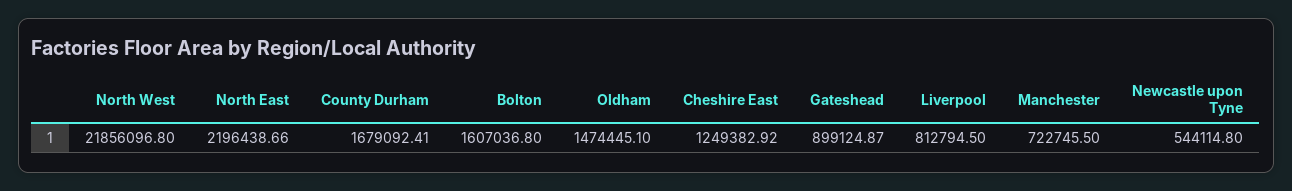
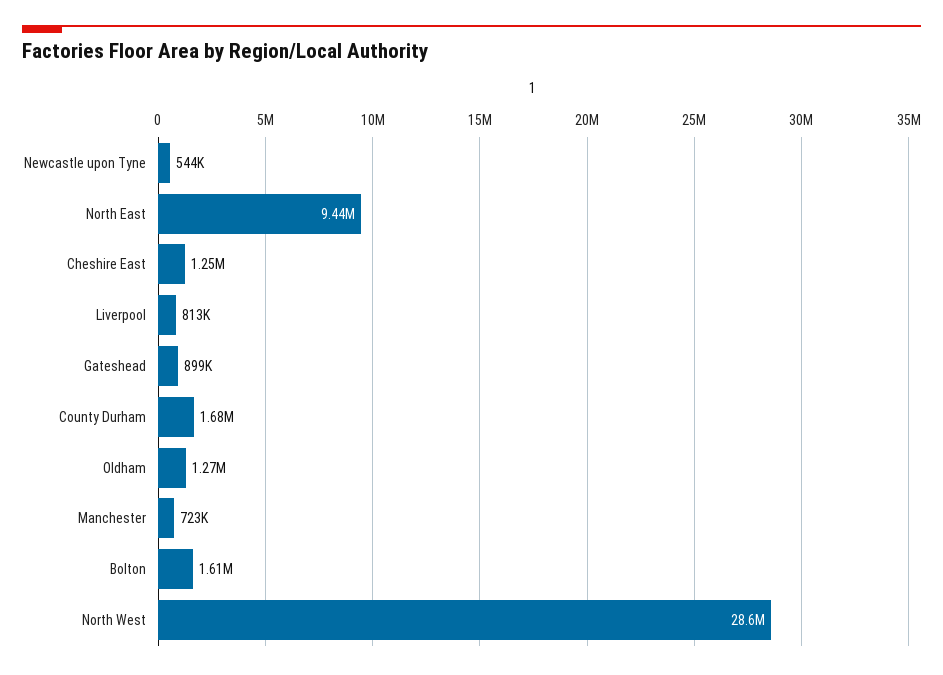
North West: 21856096.8 -> 28600000
North East: 2196438.66 -> 9440000
Oldham: 1474445.1 -> 1270000

